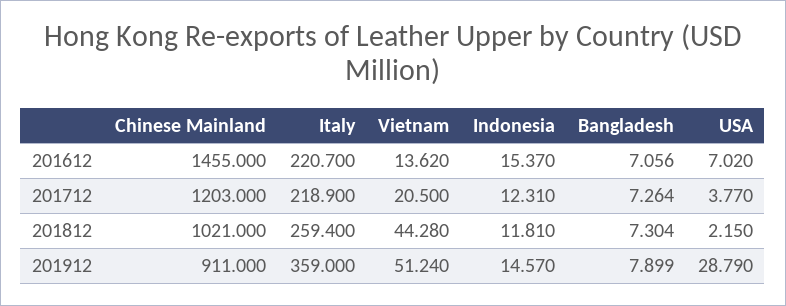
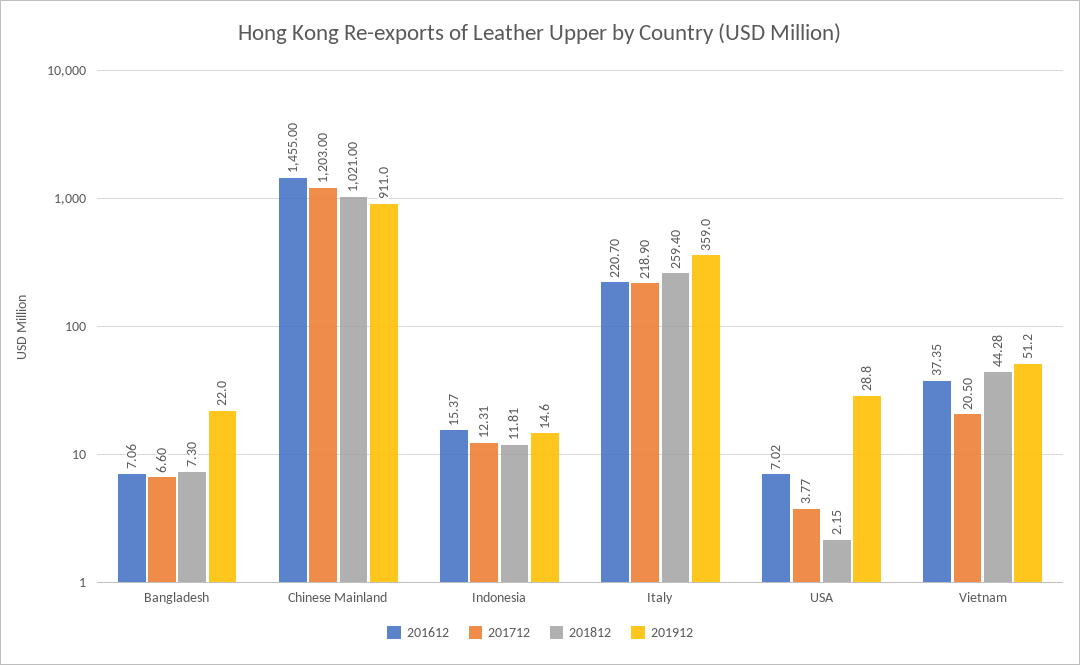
201612, Vietnam: 13.62 -> 37.35
201712, Bangladesh: 7.264 -> 6.6
201912, Bangladesh: 7.899 -> 22

